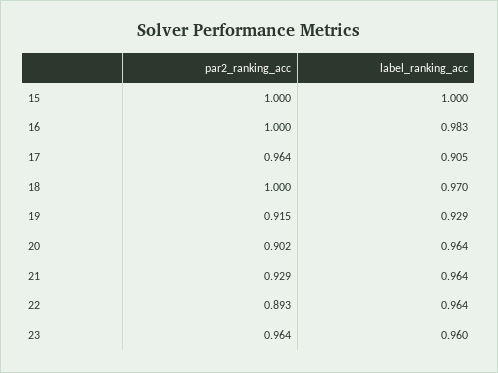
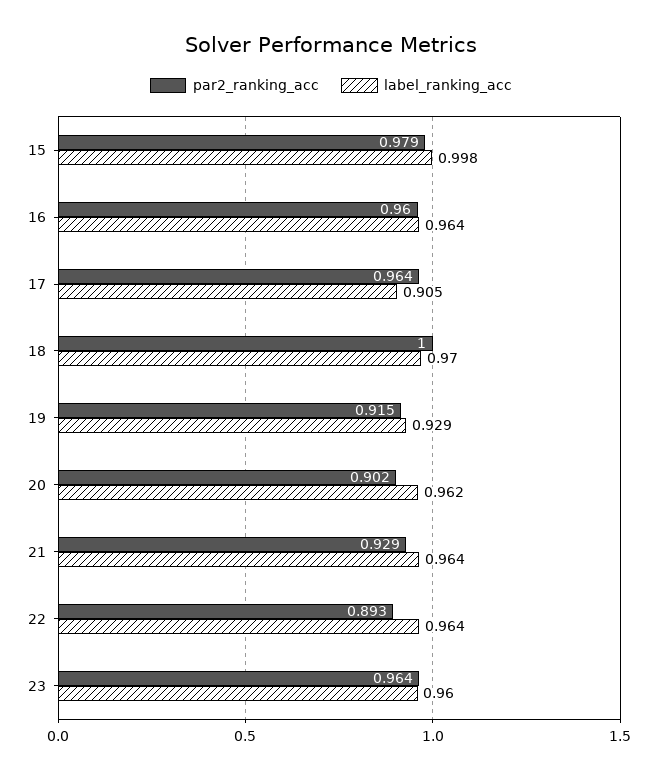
par2_ranking_acc, 15: 1 -> 0.979
label_ranking_acc, 15: 1 -> 0.998
par2_ranking_acc, 16: 1 -> 0.96
label_ranking_acc, 16: 0.983 -> 0.964
label_ranking_acc, 20: 0.964 -> 0.962

